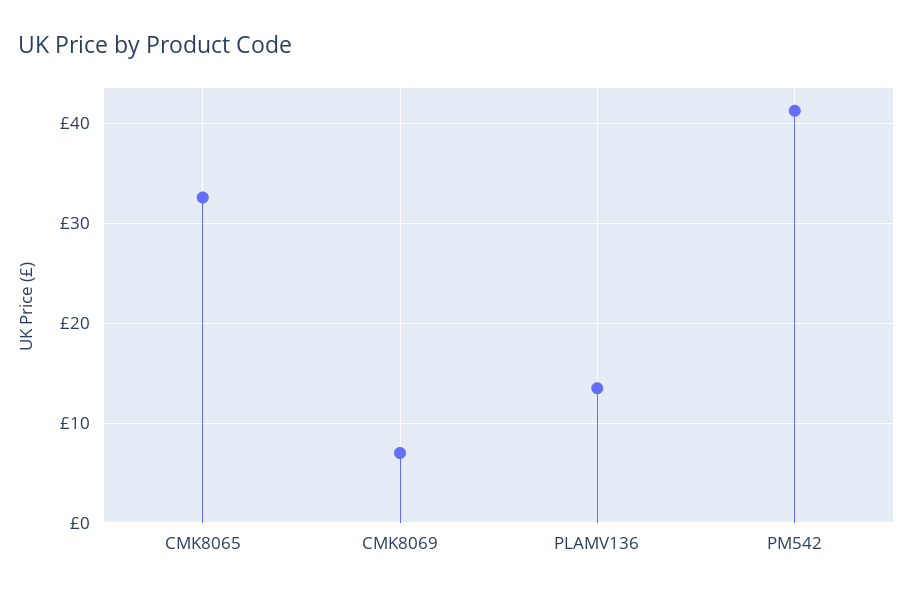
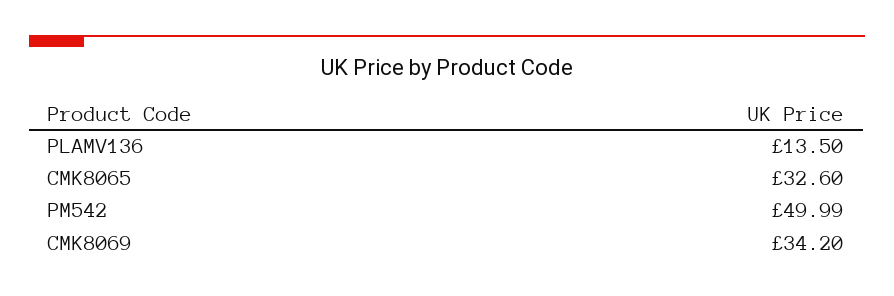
CMK8069: 7 -> 34.2
PM542: 41 -> 49.99

